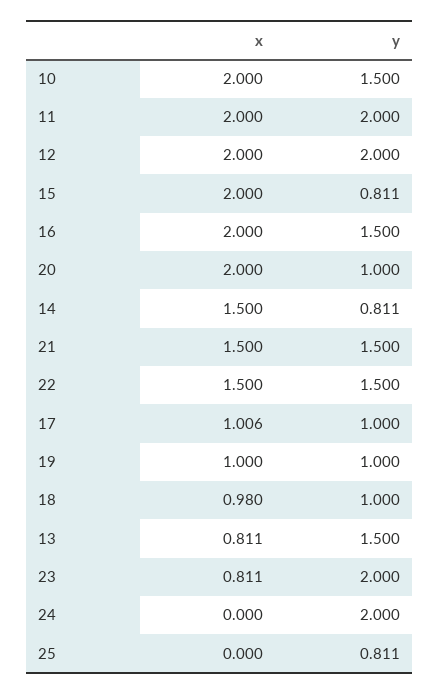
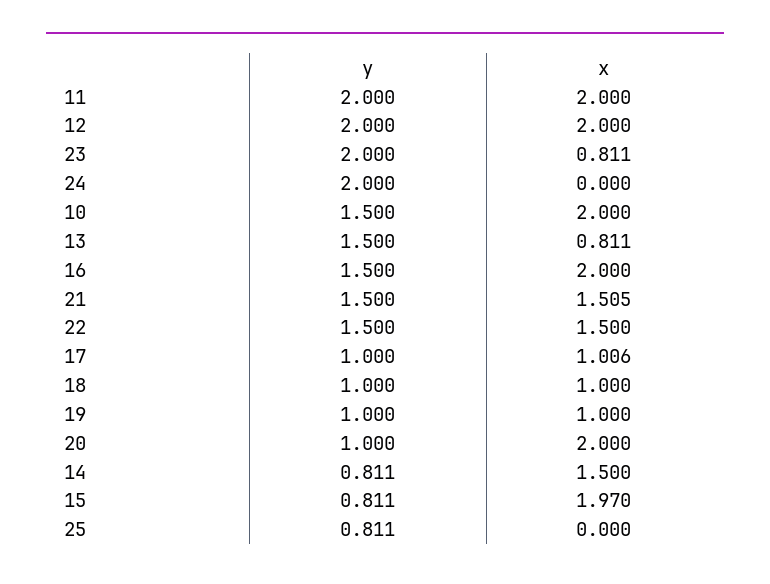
x, 15: 2 -> 1.97
x, 21: 1.5 -> 1.505
x, 18: 0.98 -> 1

